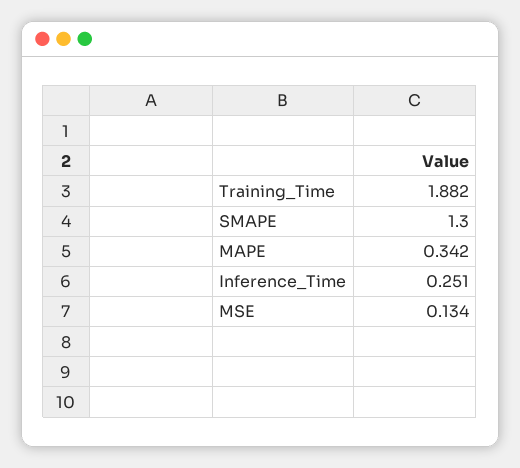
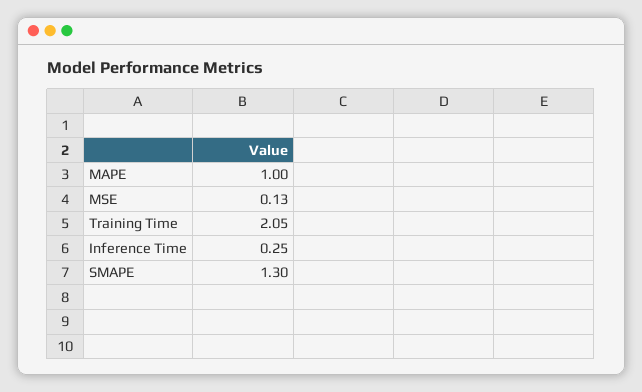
Training_Time: 1.882 -> 2.05
MAPE: 0.342 -> 1

